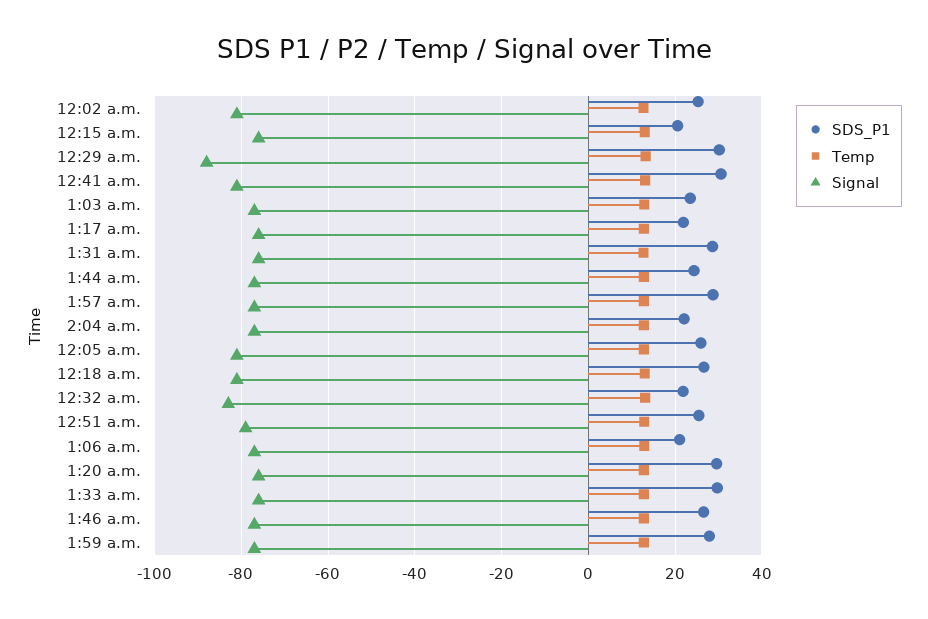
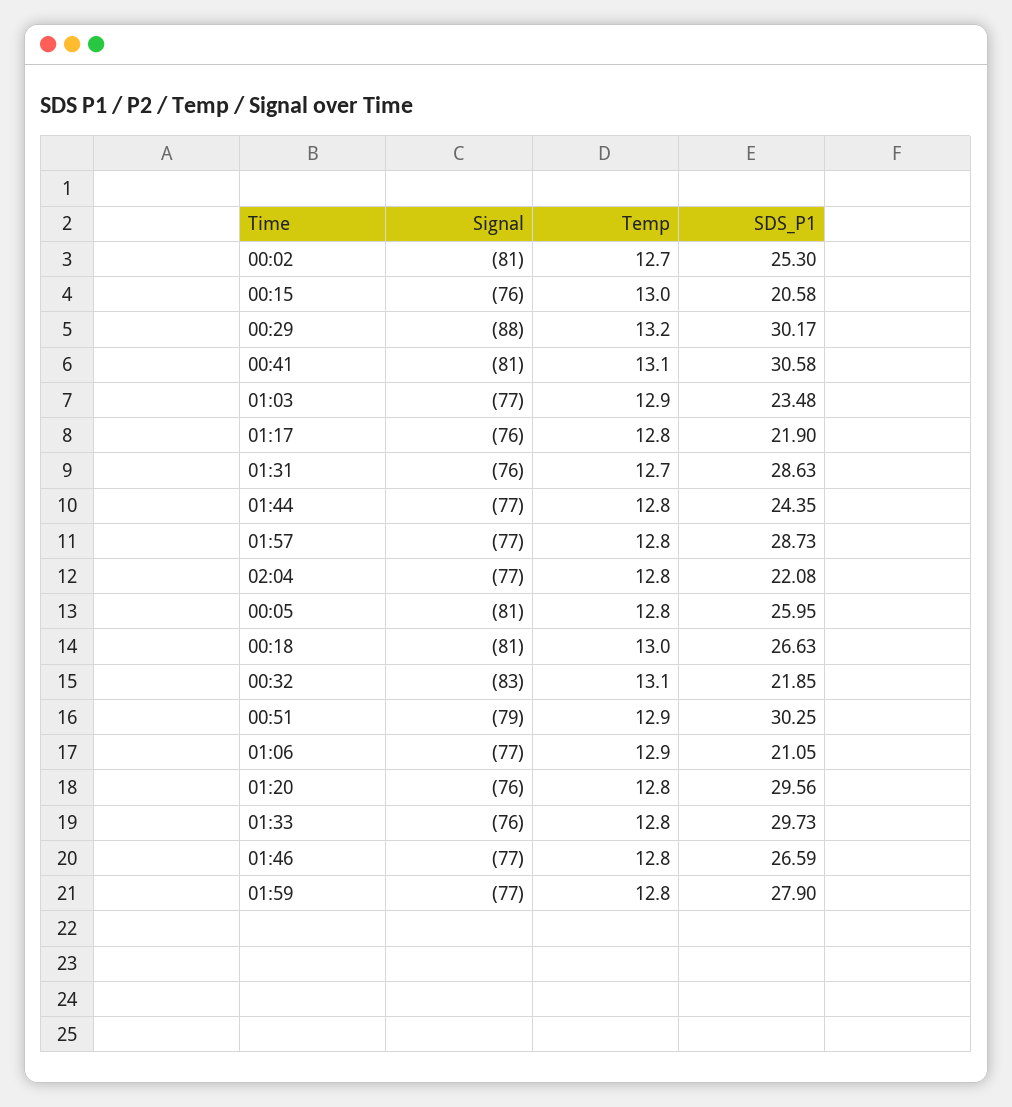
SDS_P1, 12:51 a.m.: 26 -> 30.25

